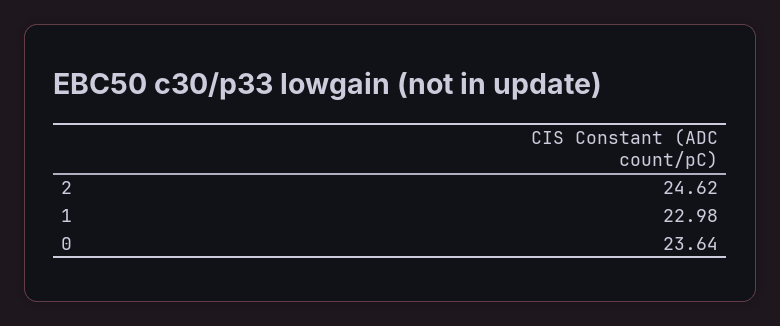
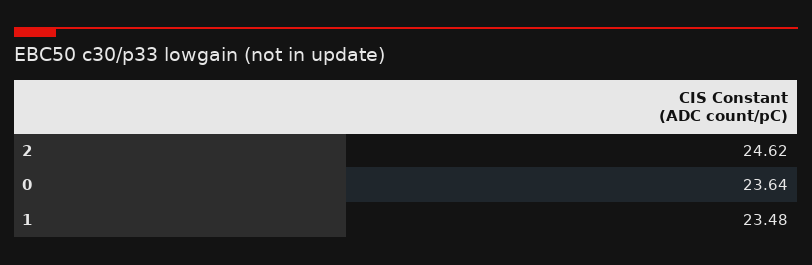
1: 22.98 -> 23.48

